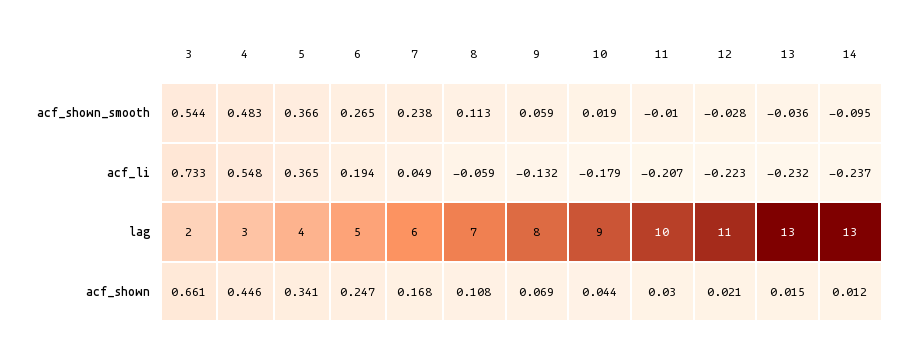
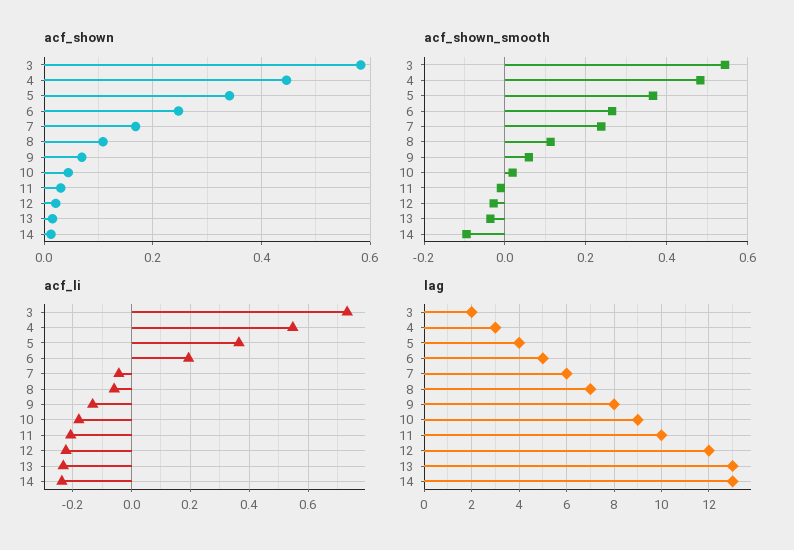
acf_li, 7: 0.049 -> -0.05
lag, 12: 11 -> 12
acf_shown, 3: 0.661 -> 0.58

